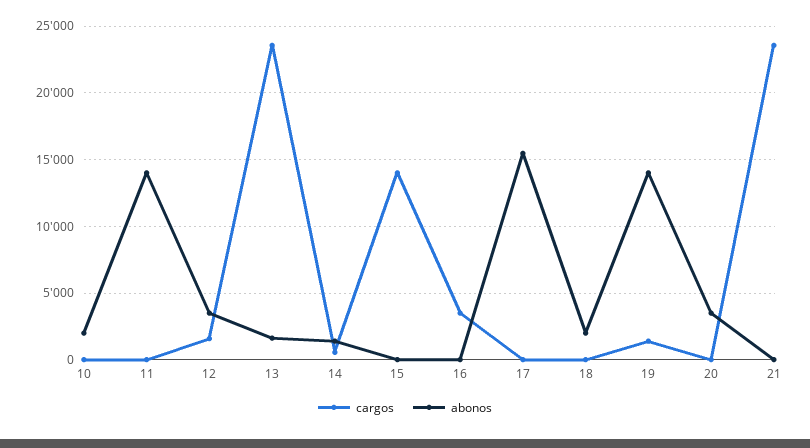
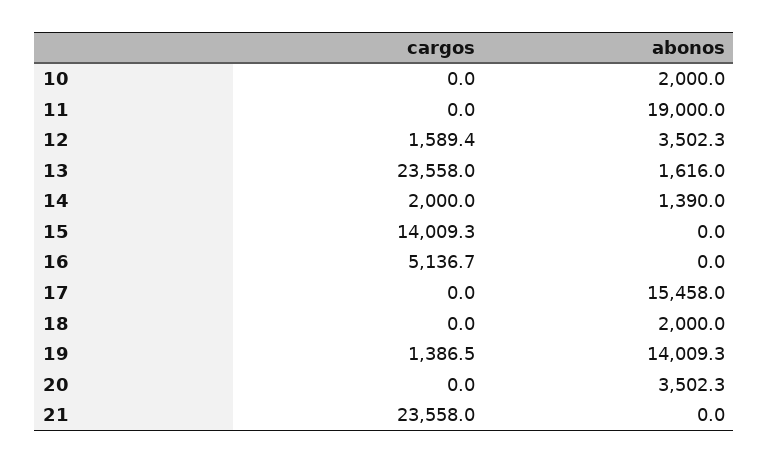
abonos, 11: 14000 -> 19000
cargos, 14: 500 -> 2000
cargos, 16: 3500 -> 5136.7

